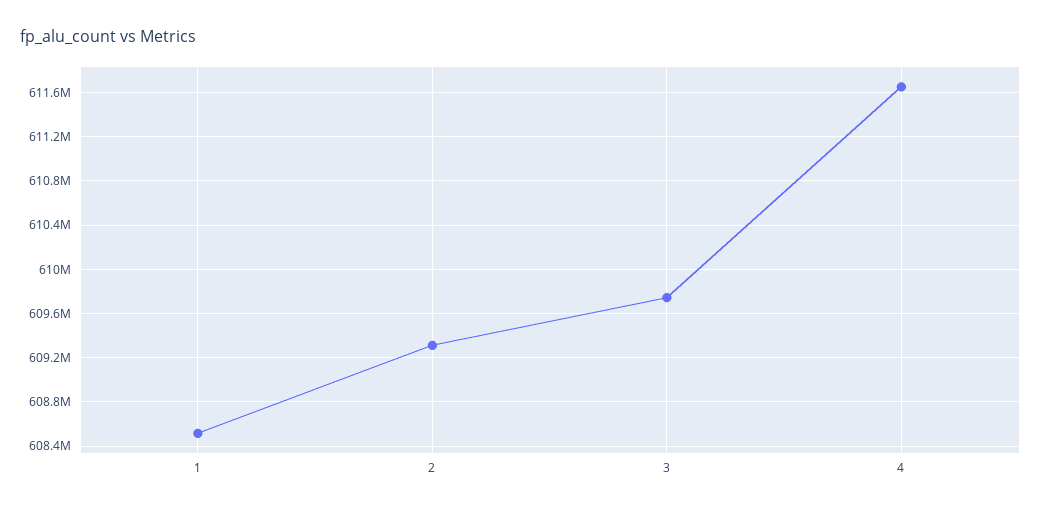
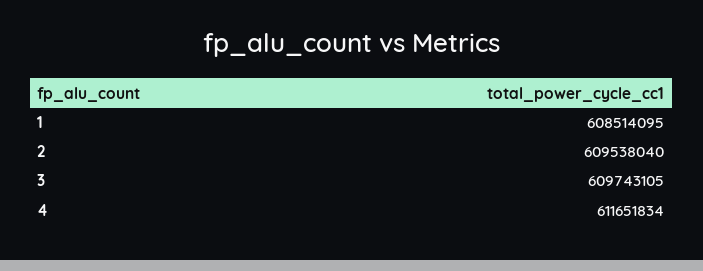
2: 609300000 -> 609538040

